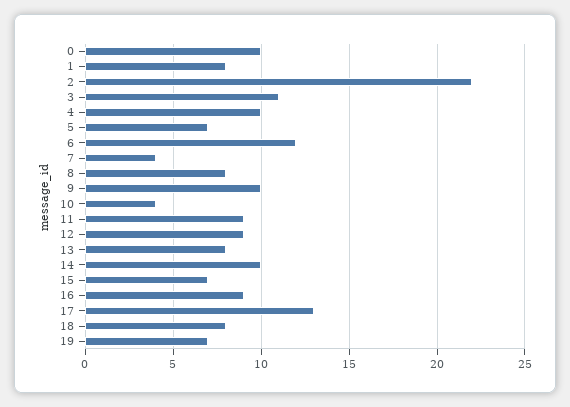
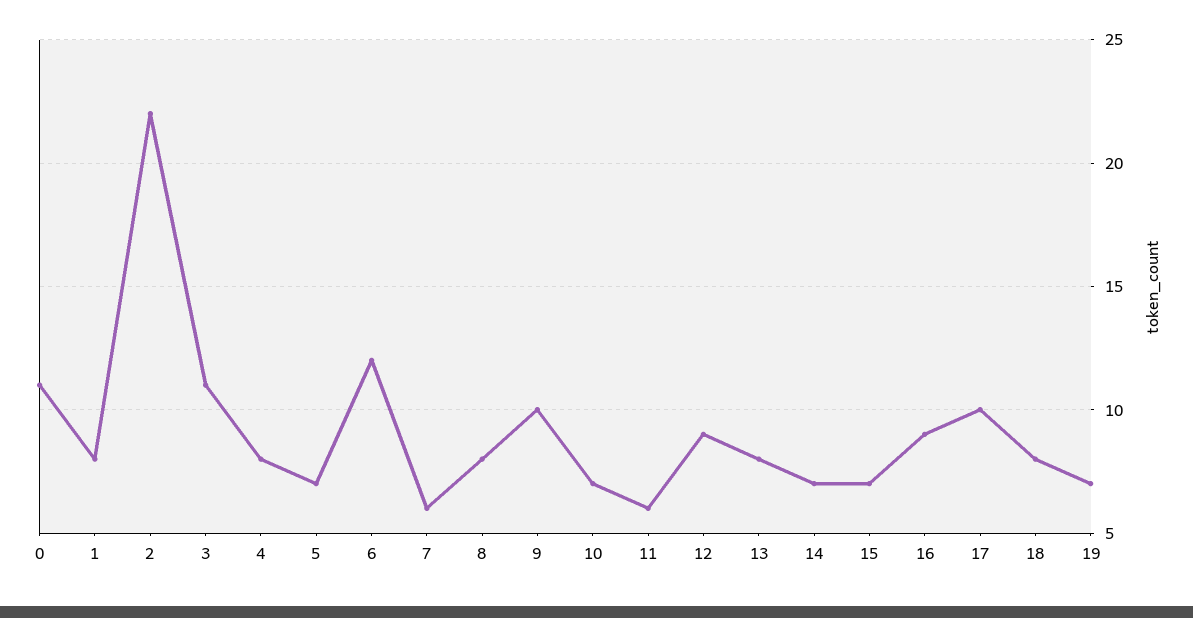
0: 10 -> 11
4: 10 -> 8
7: 4 -> 6
10: 4 -> 7
11: 9 -> 6
14: 10 -> 7
17: 13 -> 10

